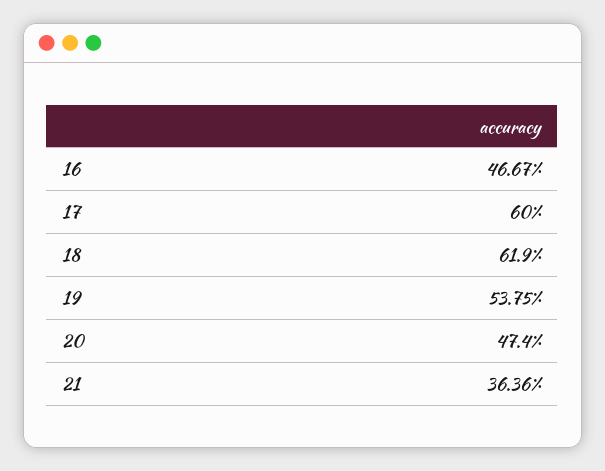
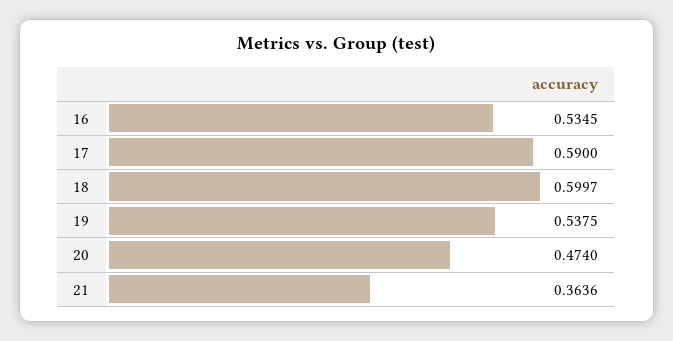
16: 0.4667 -> 0.5345
17: 0.6 -> 0.59
18: 0.619 -> 0.5997

